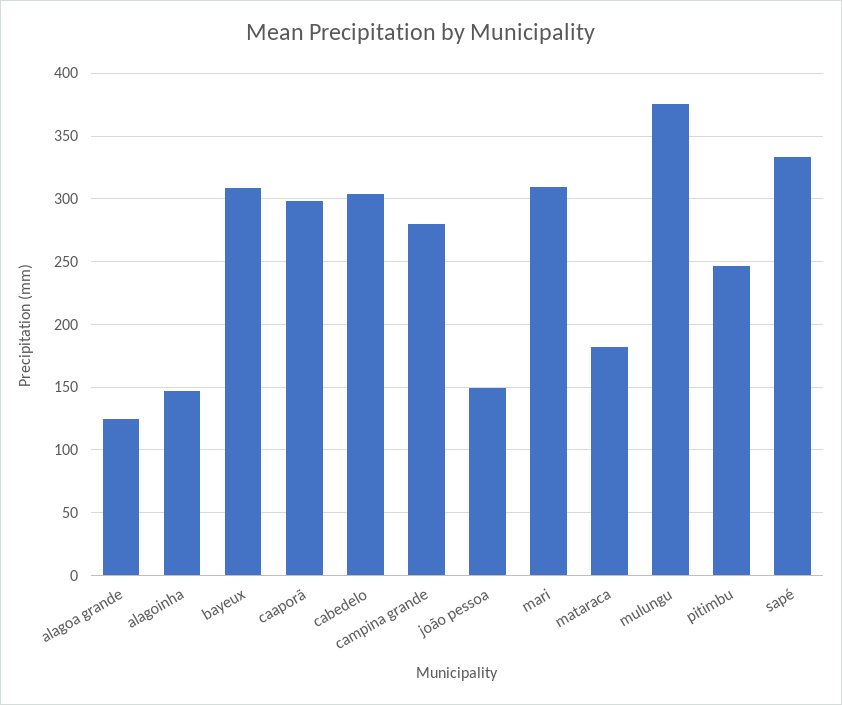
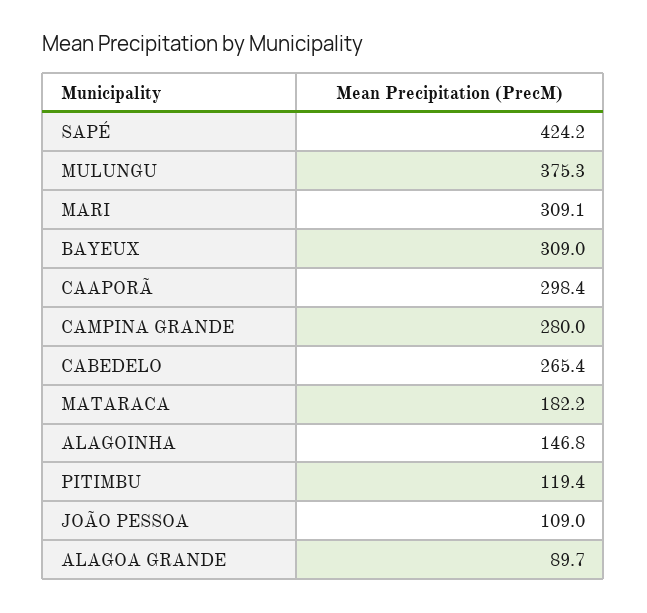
alagoa grande: 125 -> 89.7
cabedelo: 305 -> 265.4
joão pessoa: 150 -> 109
pitimbu: 245 -> 119.4
sapé: 335 -> 424.2

